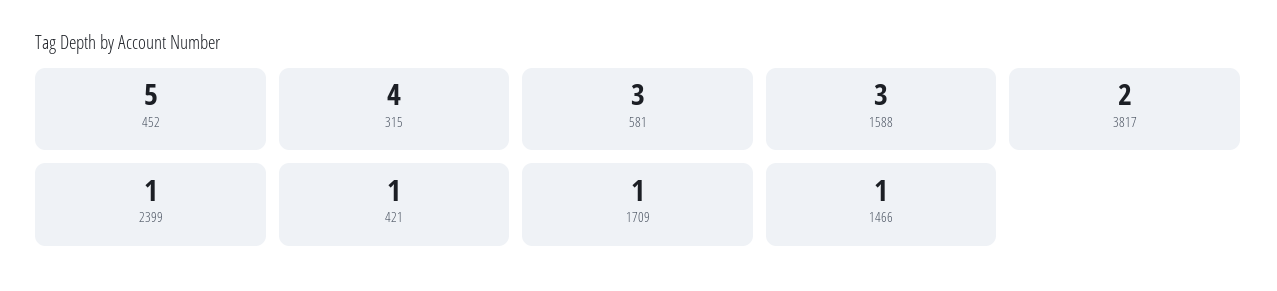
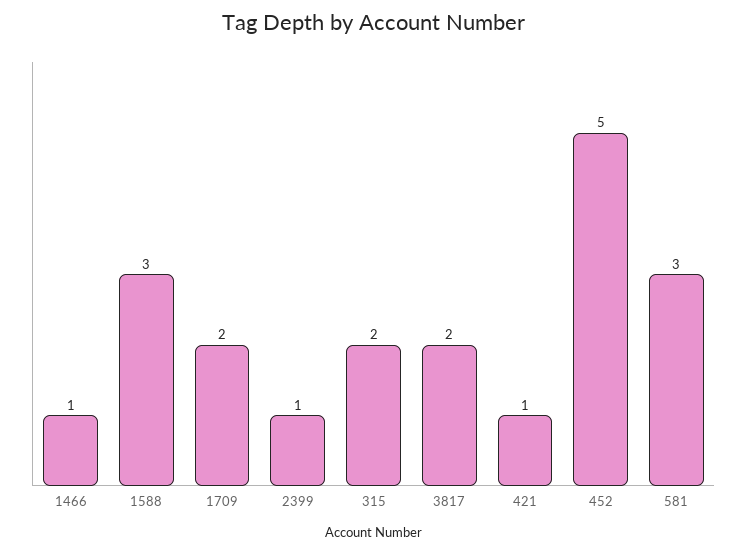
315: 4 -> 2
1709: 1 -> 2

